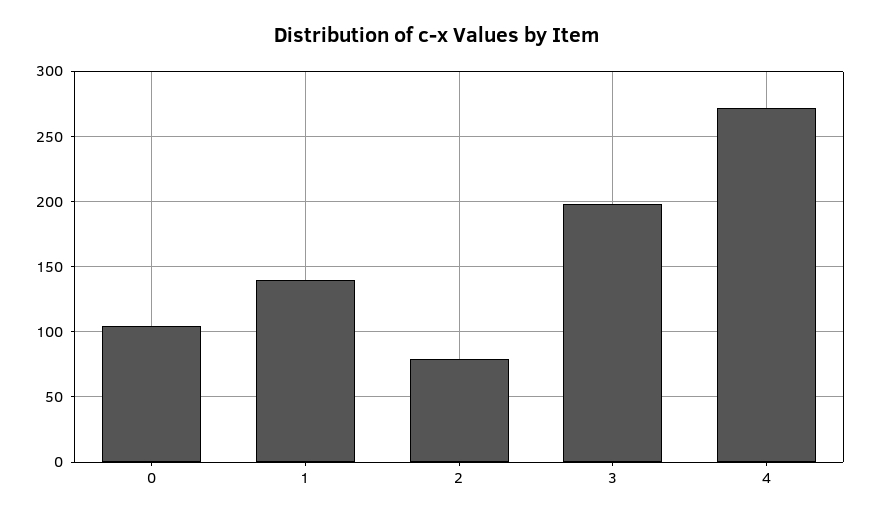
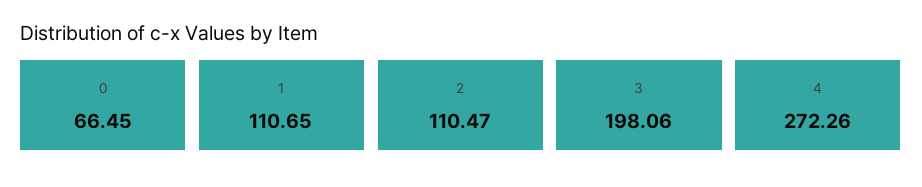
0: 105 -> 66.45
1: 140 -> 110.65
2: 80 -> 110.47

